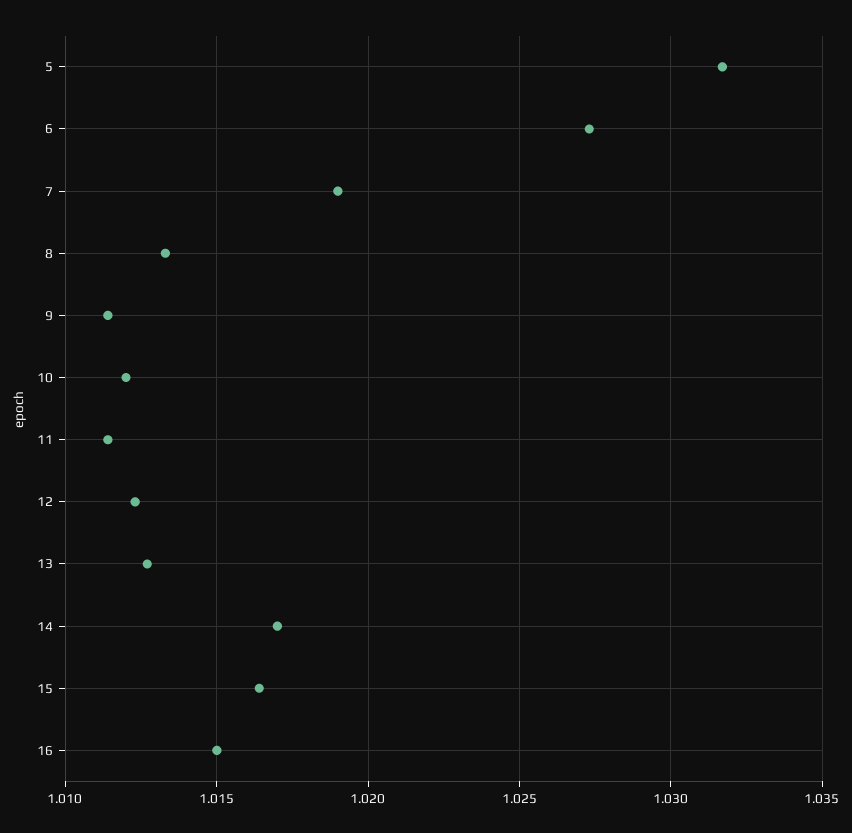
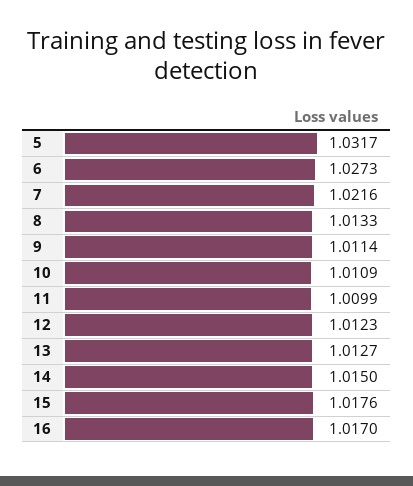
7: 1.019 -> 1.0216
10: 1.012 -> 1.0109
11: 1.0115 -> 1.0099
14: 1.017 -> 1.015
15: 1.0165 -> 1.0176
16: 1.015 -> 1.017

